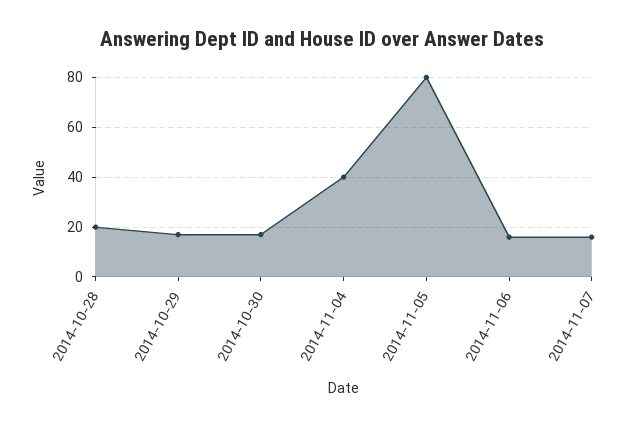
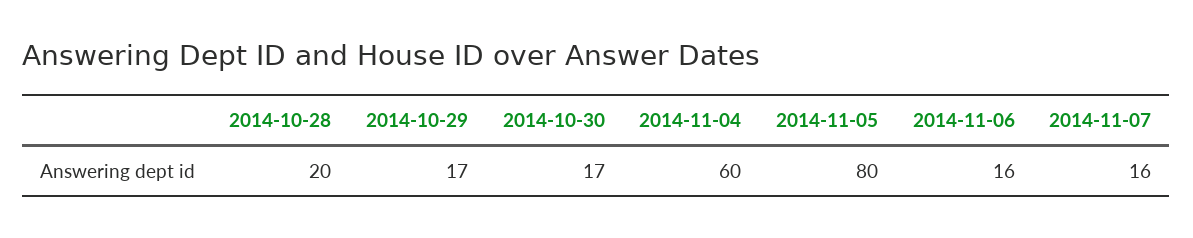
2014-11-04: 40 -> 60

